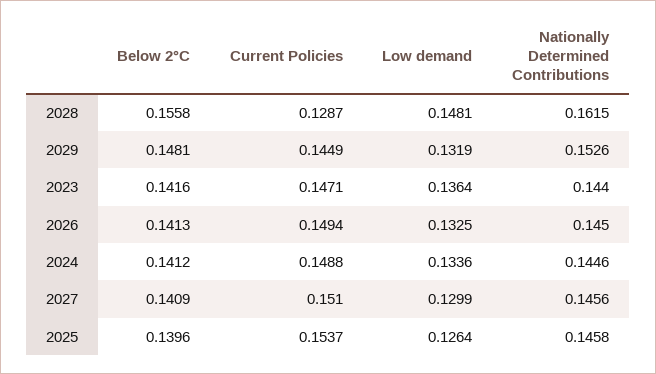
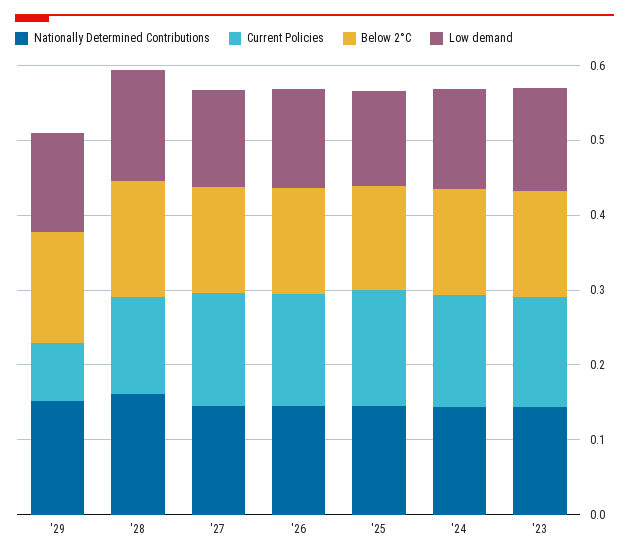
Current Policies, 2029: 0.1449 -> 0.08

